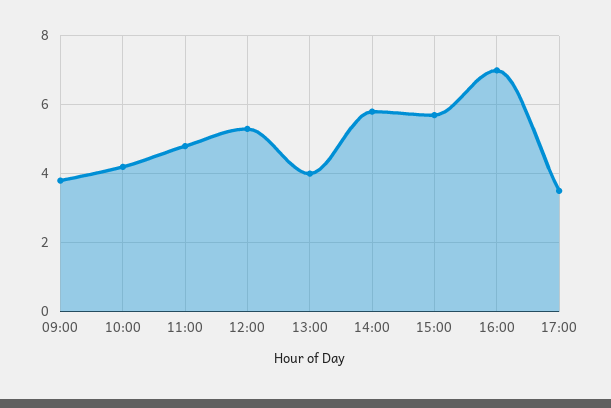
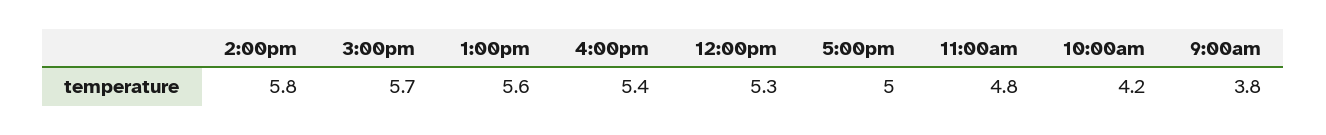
13:00: 4 -> 5.6
16:00: 7 -> 5.4
17:00: 3.5 -> 5

